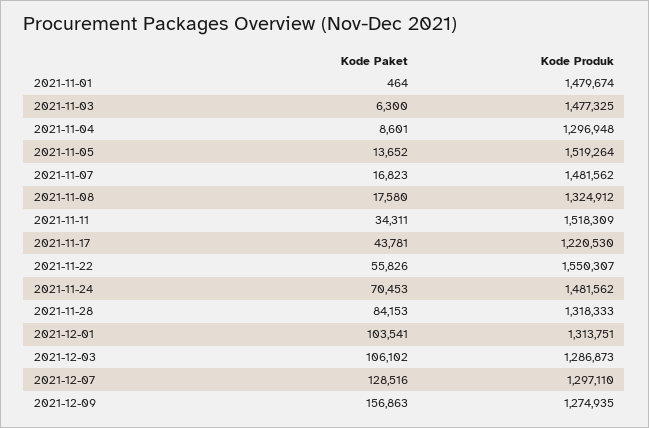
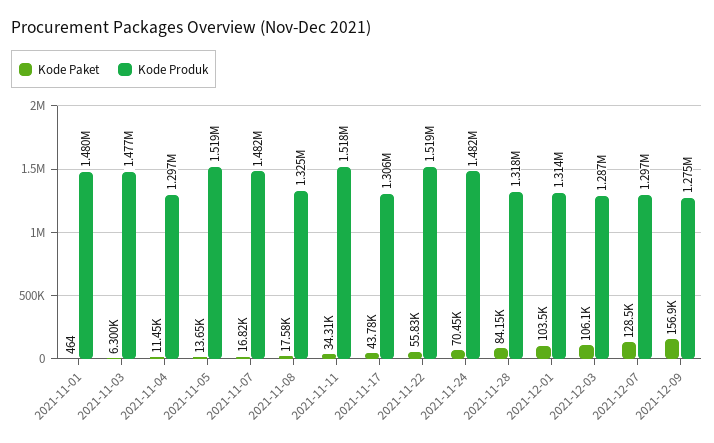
Kode Paket, 2021-11-04: 8601 -> 11450
Kode Produk, 2021-11-17: 1220530 -> 1306000
Kode Produk, 2021-11-22: 1550307 -> 1519000

